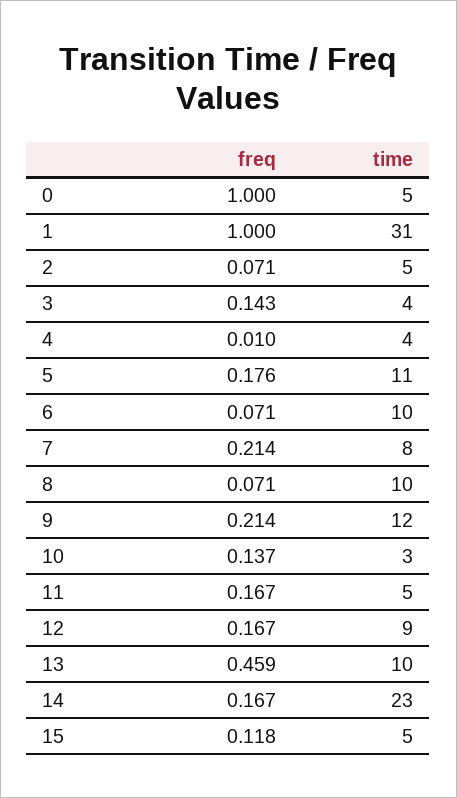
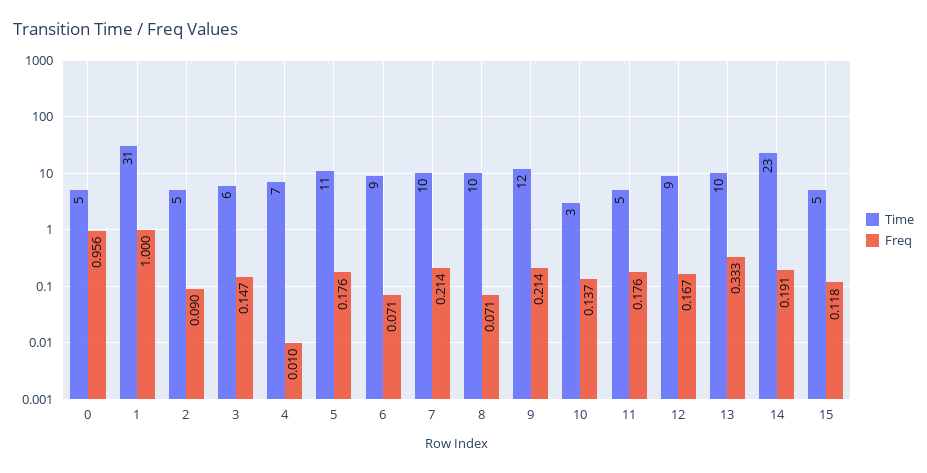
freq, 0: 1 -> 0.956
freq, 2: 0.071 -> 0.09
freq, 3: 0.143 -> 0.147
time, 3: 4 -> 6
time, 4: 4 -> 7
time, 6: 10 -> 9
time, 7: 8 -> 10
freq, 11: 0.167 -> 0.176
freq, 13: 0.459 -> 0.333
freq, 14: 0.167 -> 0.191

